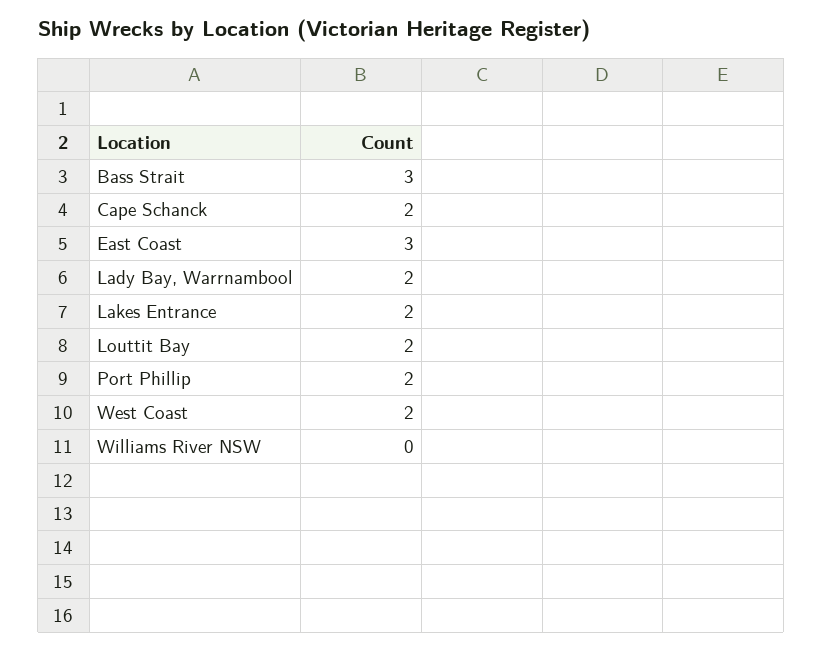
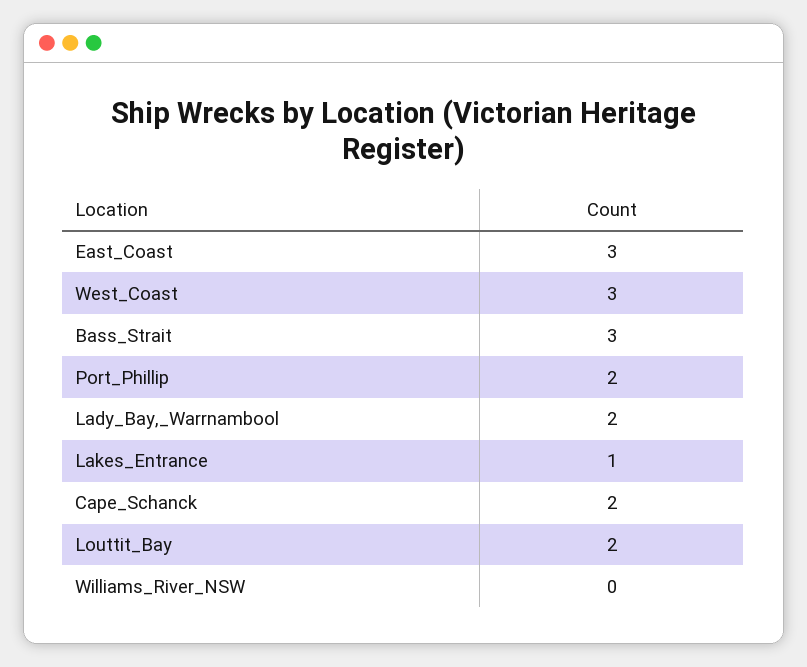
Lakes Entrance: 2 -> 1
West Coast: 2 -> 3

